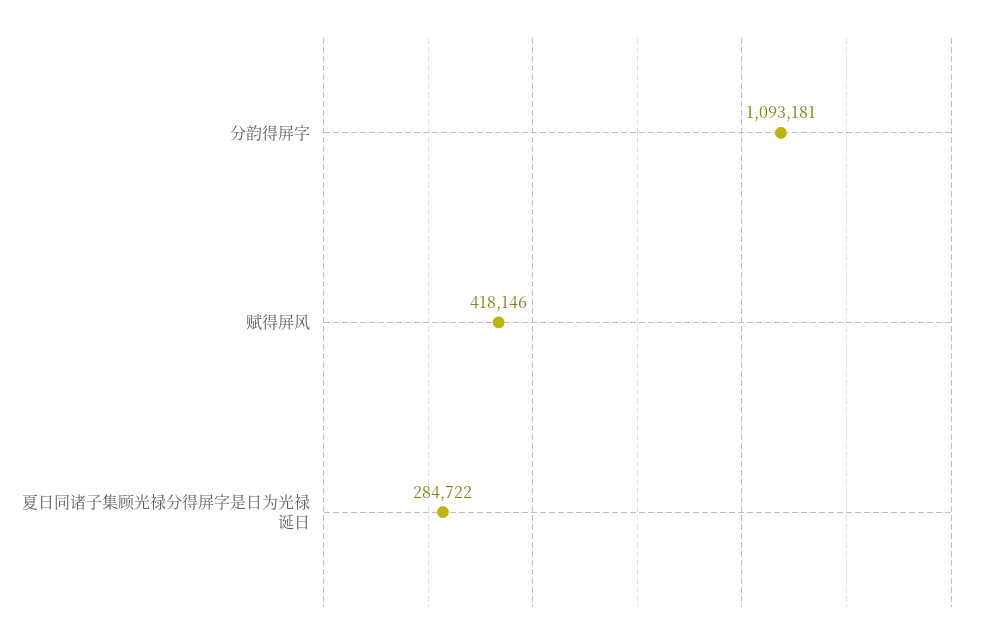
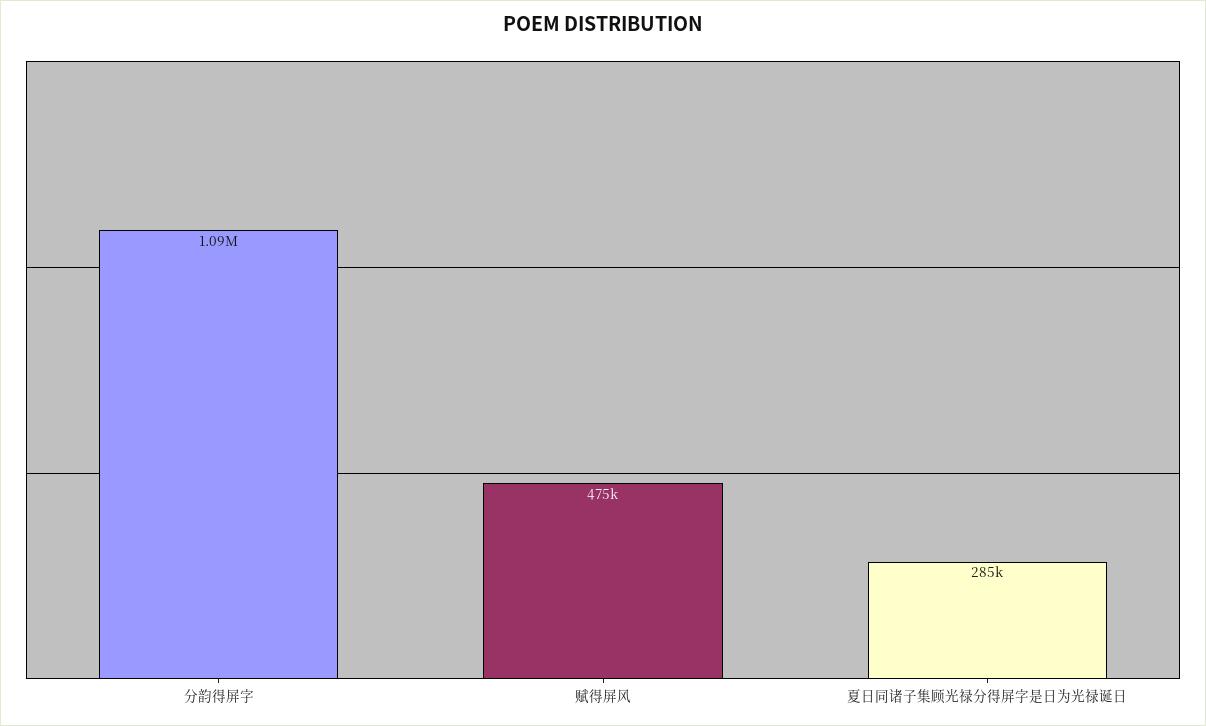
赋得屏风: 418146 -> 475000

